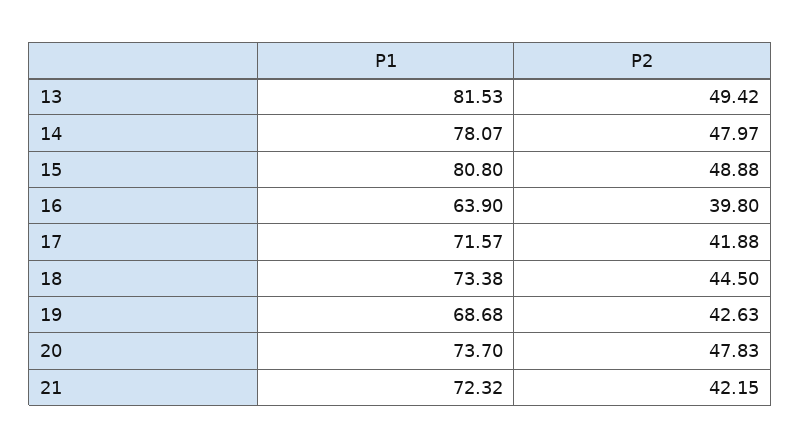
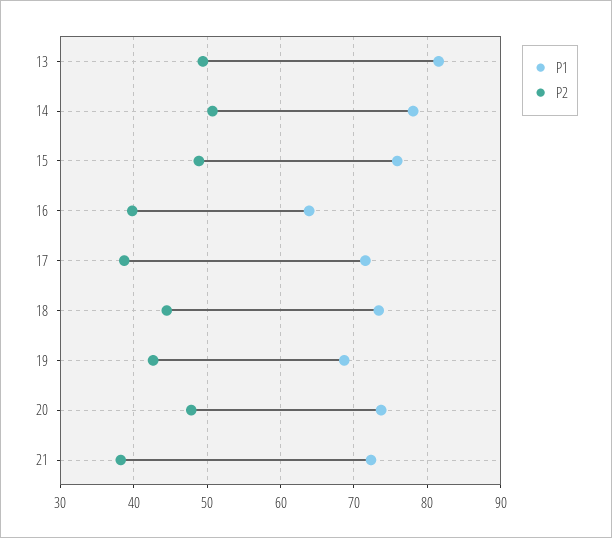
P2, 14: 47.97 -> 51
P1, 15: 80.8 -> 76
P2, 17: 41.88 -> 39
P2, 21: 42.15 -> 38

